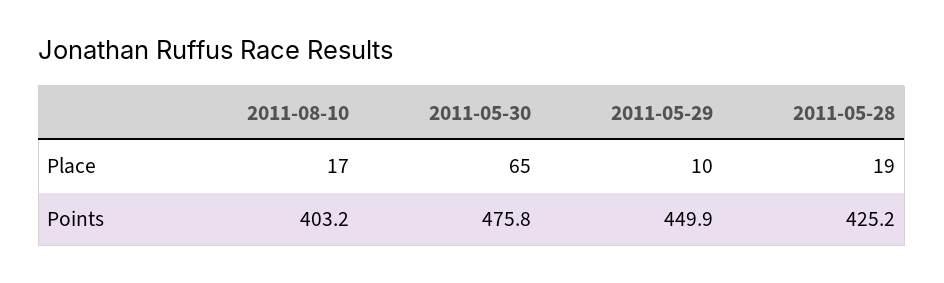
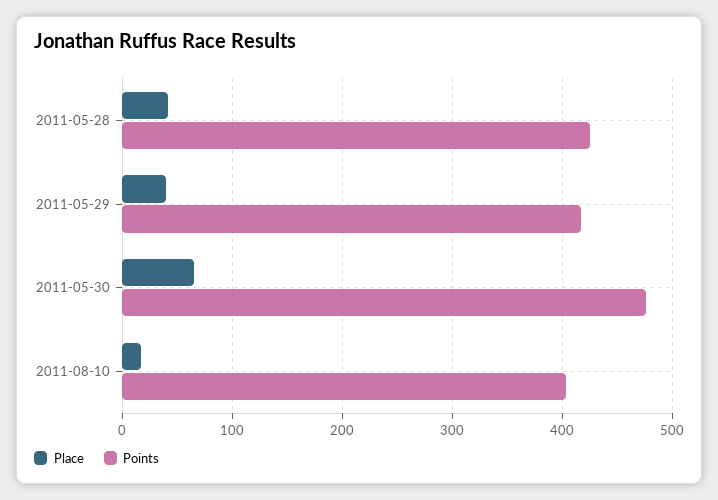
Place, 2011-05-29: 10 -> 40
Place, 2011-05-28: 19 -> 40
Points, 2011-05-29: 449.9 -> 420

